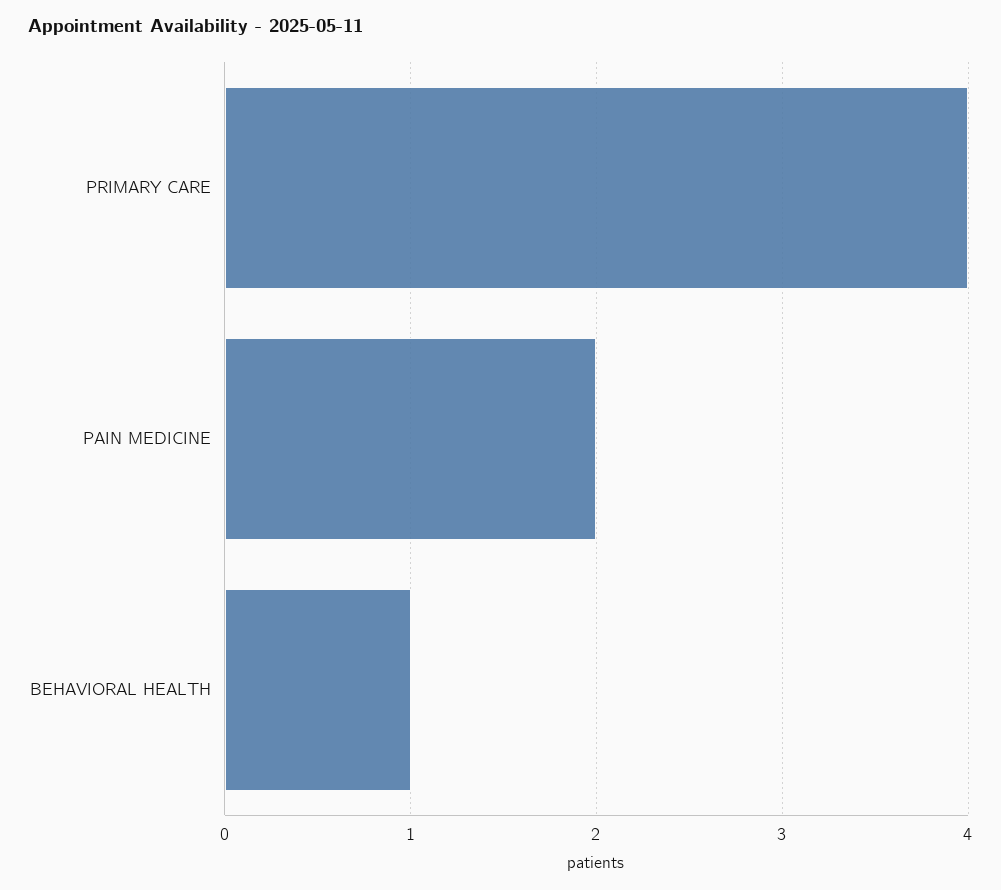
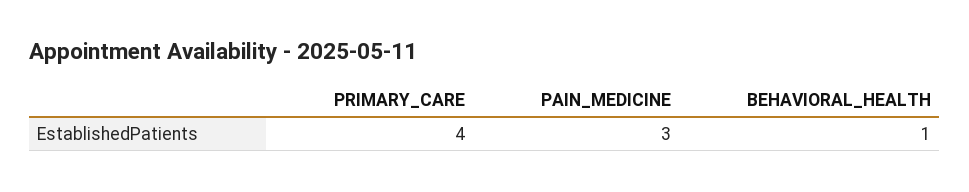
PAIN MEDICINE: 2 -> 3

